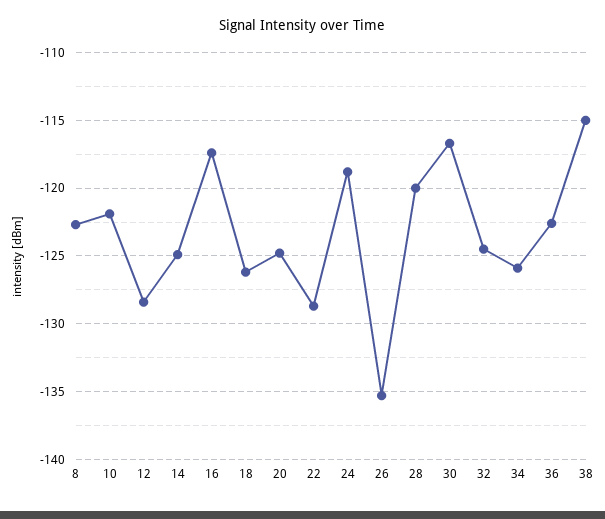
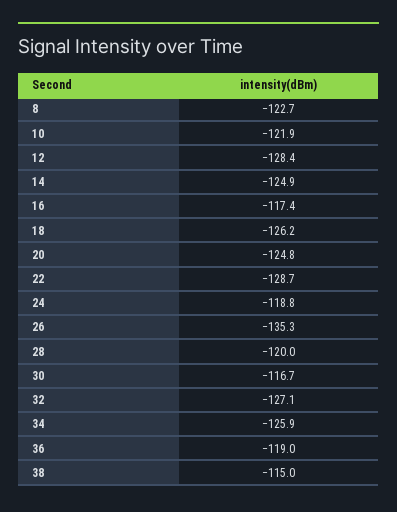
32: -124.5 -> -127.1
36: -122.5 -> -119

